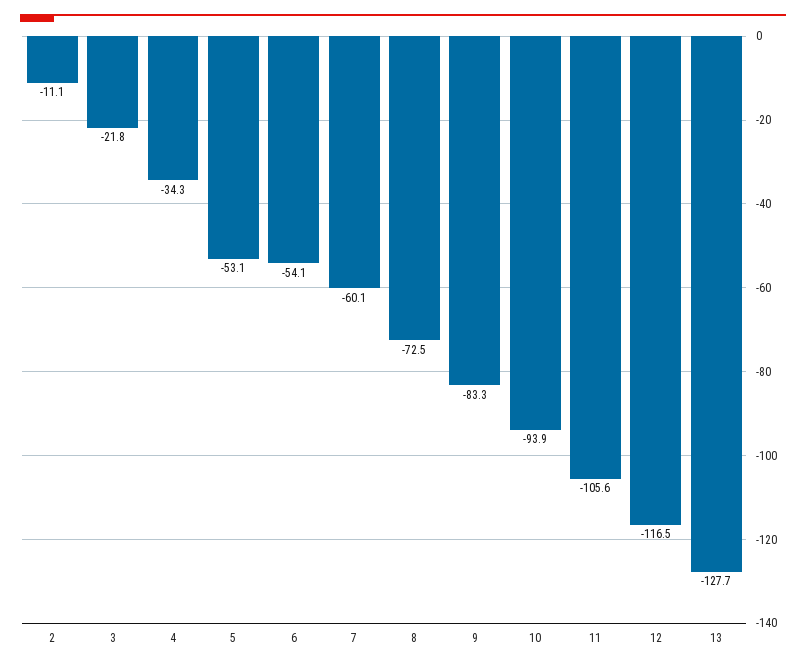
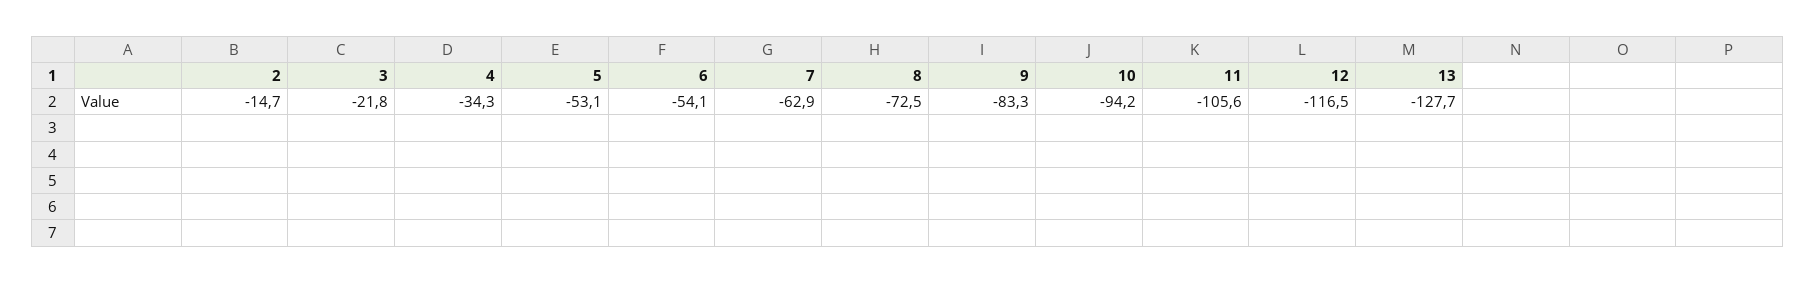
2: -11.1 -> -14.7
7: -60.1 -> -62.9
10: -93.9 -> -94.2

